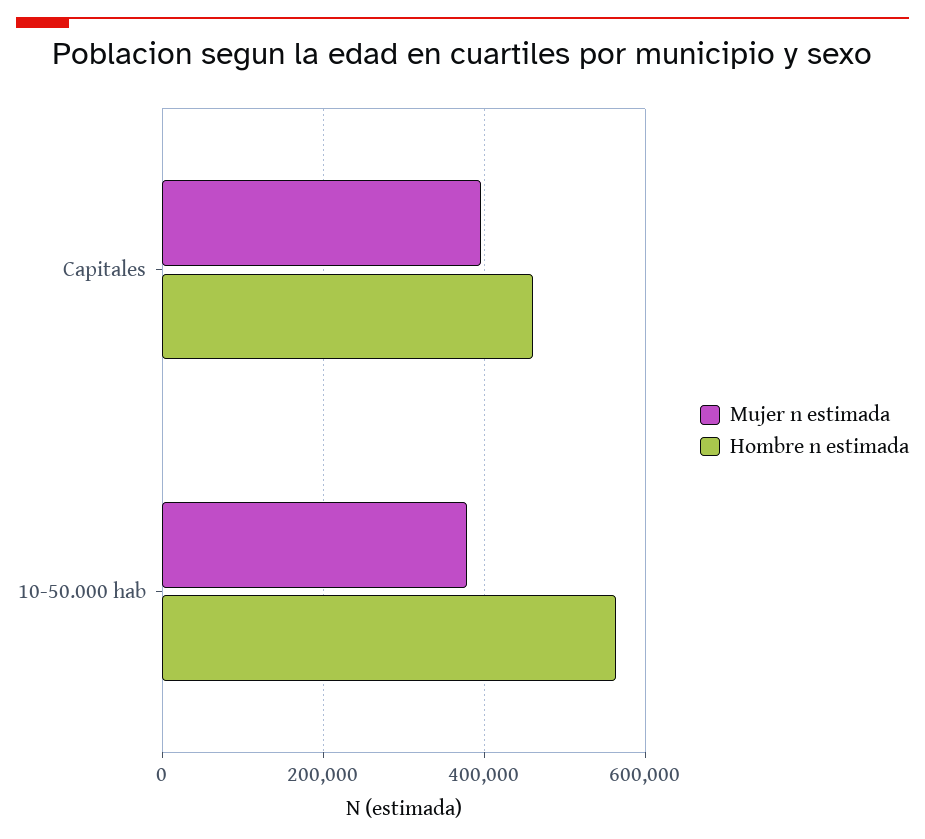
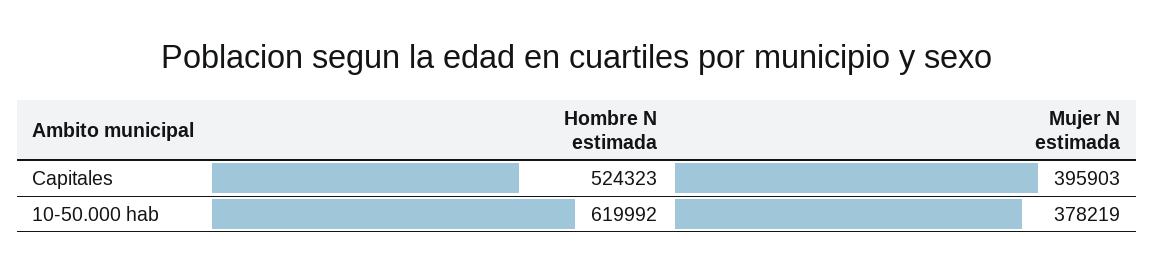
Hombre n estimada, Capitales: 460000 -> 524323
Hombre n estimada, 10-50.000 hab: 560000 -> 619992

